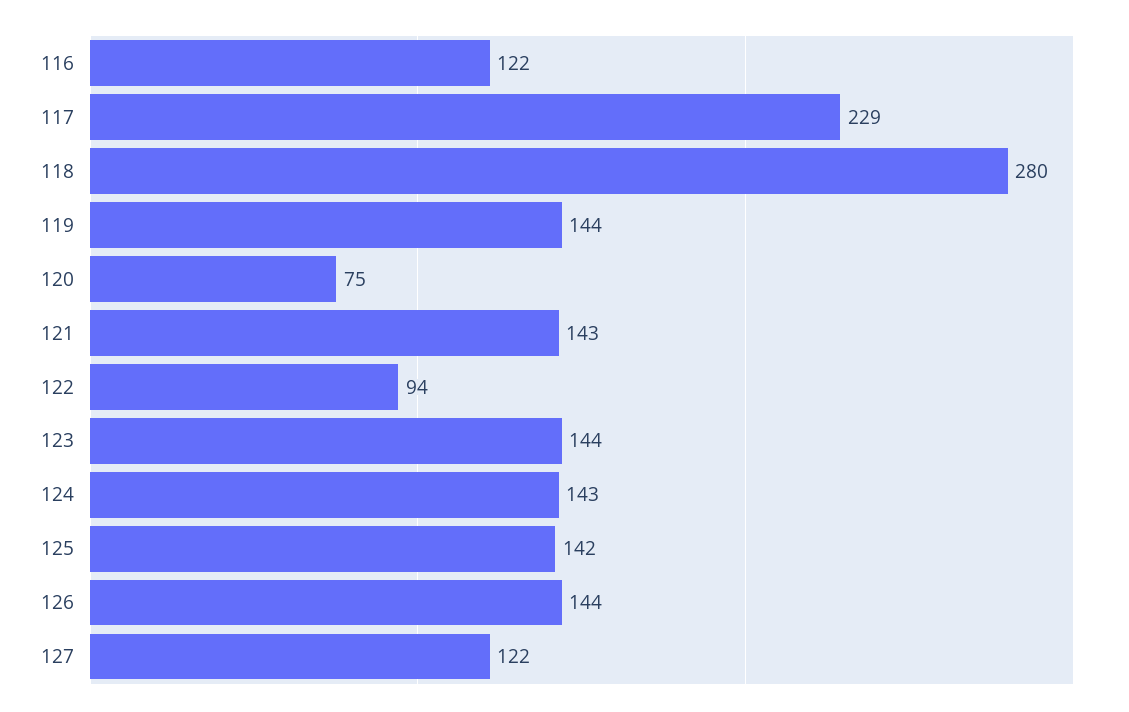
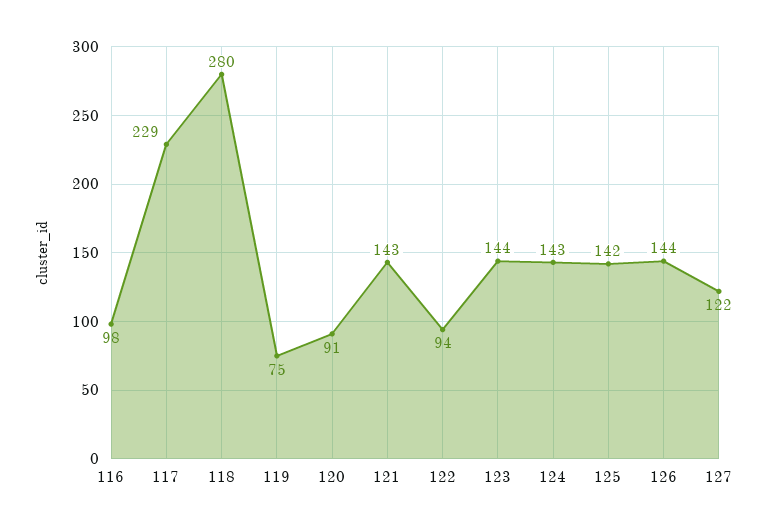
116: 122 -> 98
119: 144 -> 75
120: 75 -> 91

